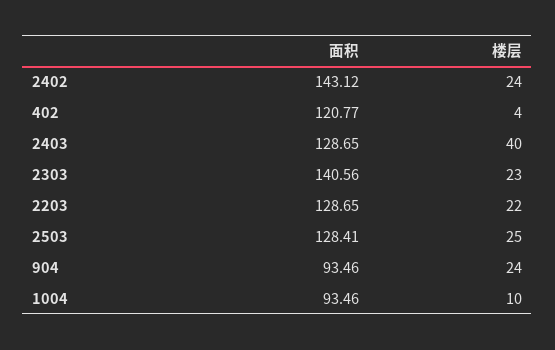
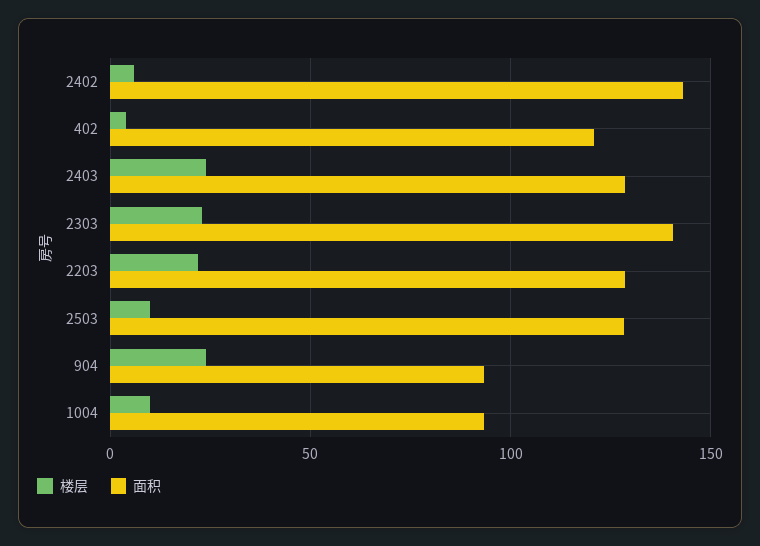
楼层, 2402: 24 -> 5
楼层, 2403: 40 -> 25
楼层, 2503: 25 -> 10

